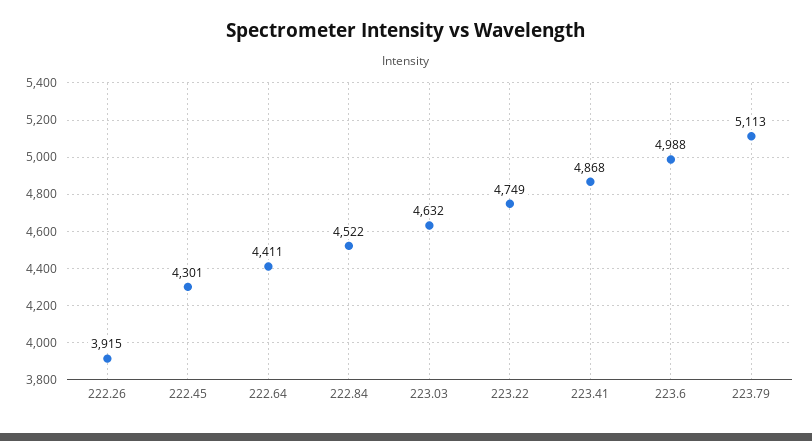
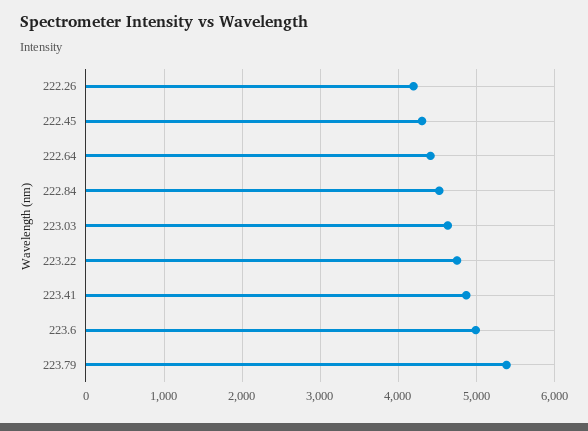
222.26: 3915 -> 4200
223.79: 5113 -> 5400

